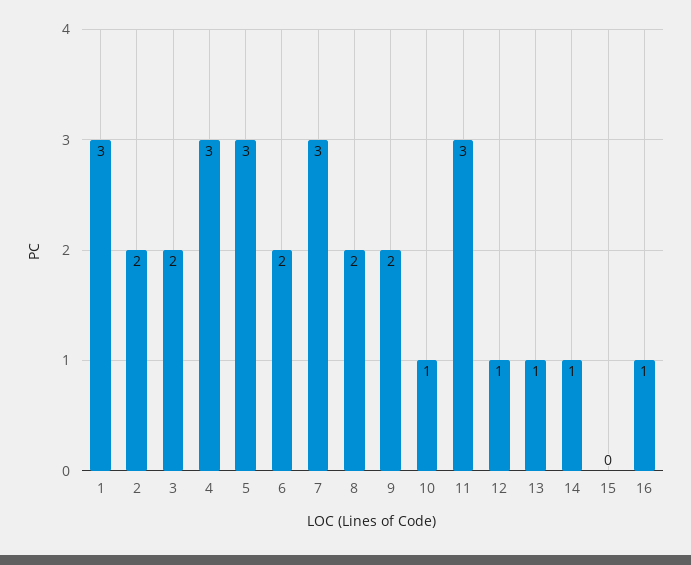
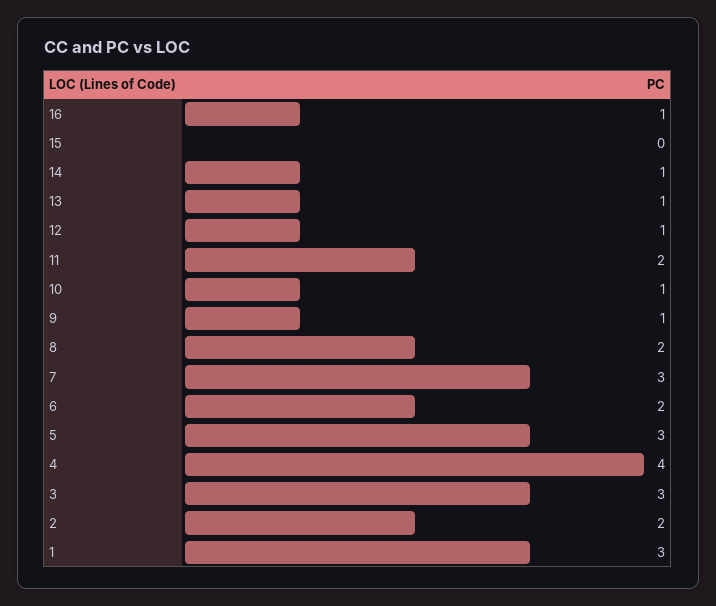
3: 2 -> 3
4: 3 -> 4
9: 2 -> 1
11: 3 -> 2

